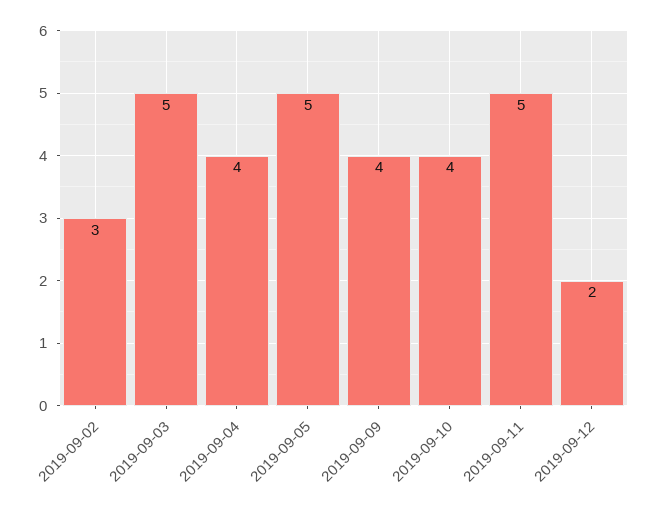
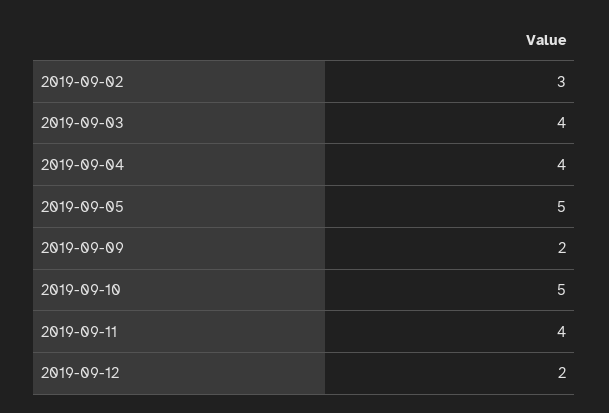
2019-09-03: 5 -> 4
2019-09-09: 4 -> 2
2019-09-10: 4 -> 5
2019-09-11: 5 -> 4

